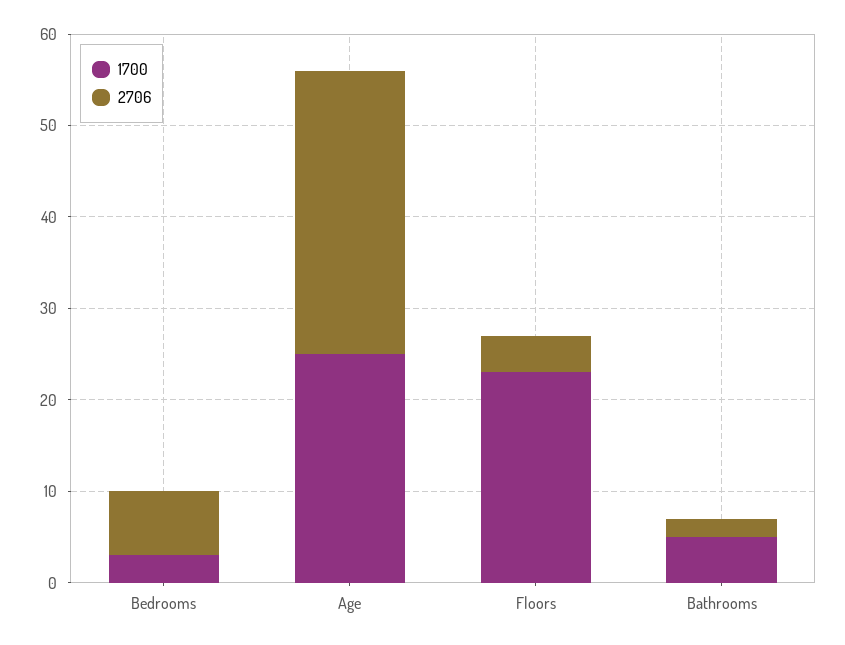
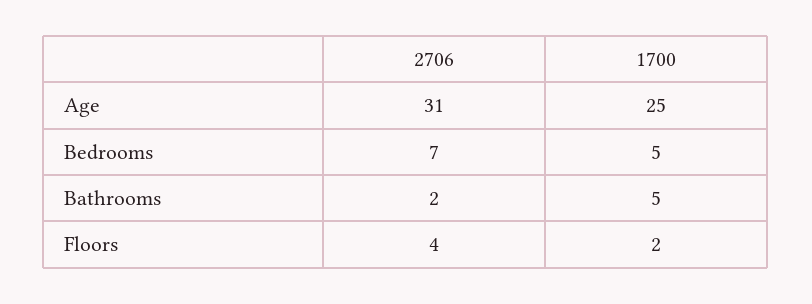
1700, Bedrooms: 3 -> 5
1700, Floors: 23 -> 2

